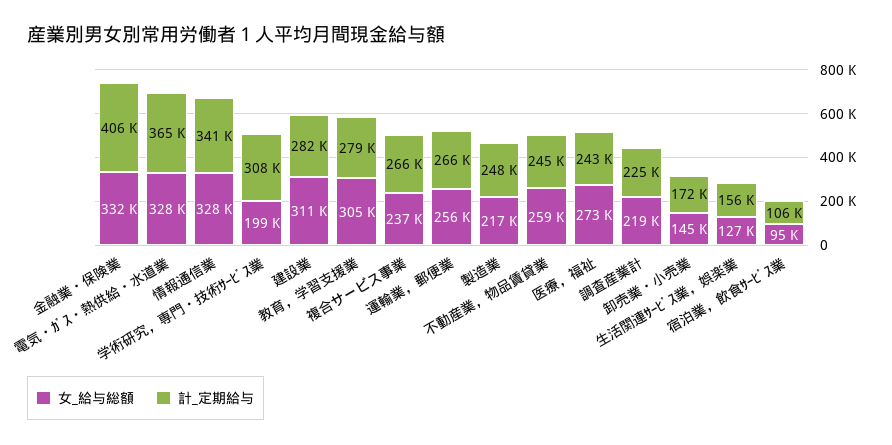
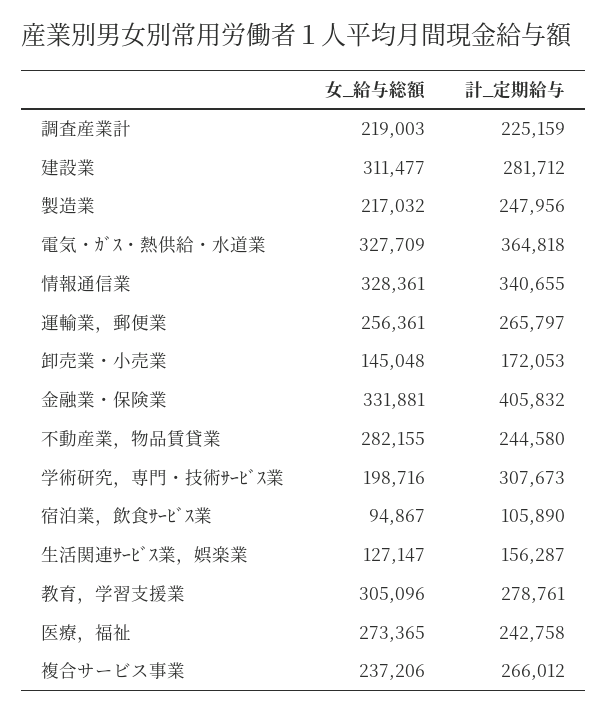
女_給与総額, 不動産業，物品賃貸業: 259000 -> 282155

